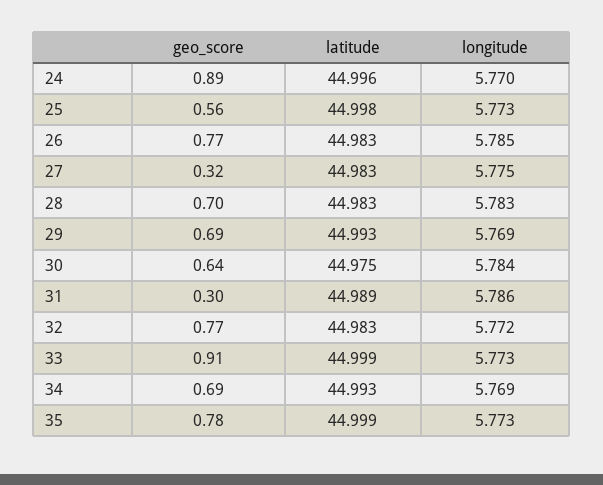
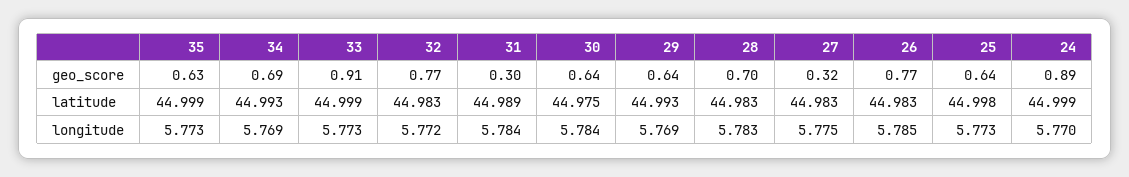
latitude, 24: 44.996 -> 44.999
geo_score, 25: 0.56 -> 0.64
geo_score, 29: 0.69 -> 0.64
longitude, 31: 5.786 -> 5.784
geo_score, 35: 0.78 -> 0.63

